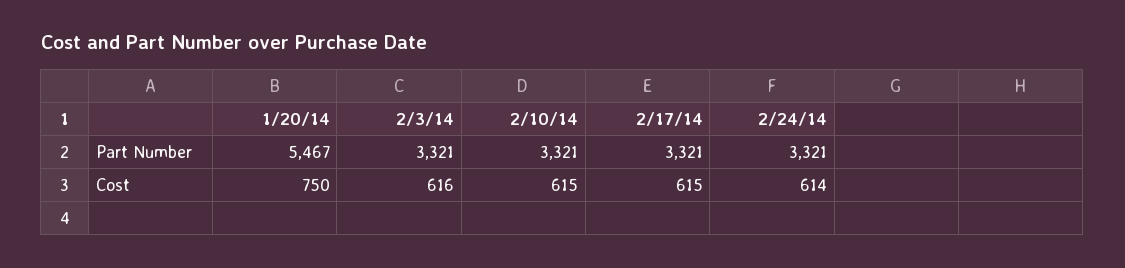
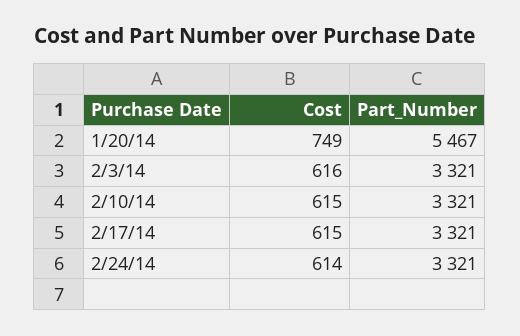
1/20/14, Cost: 750 -> 749

